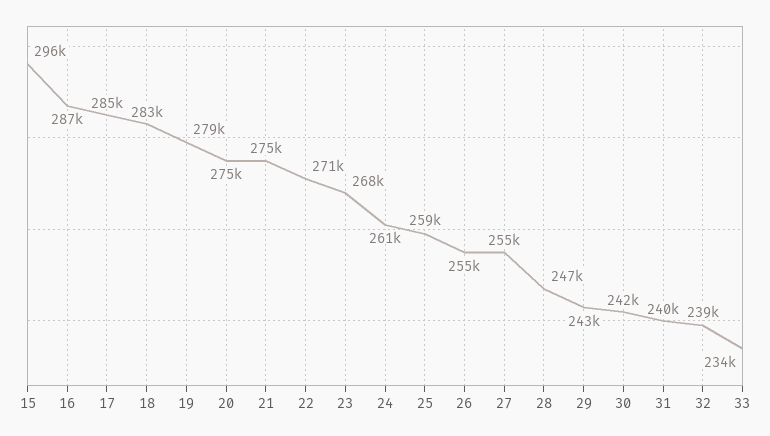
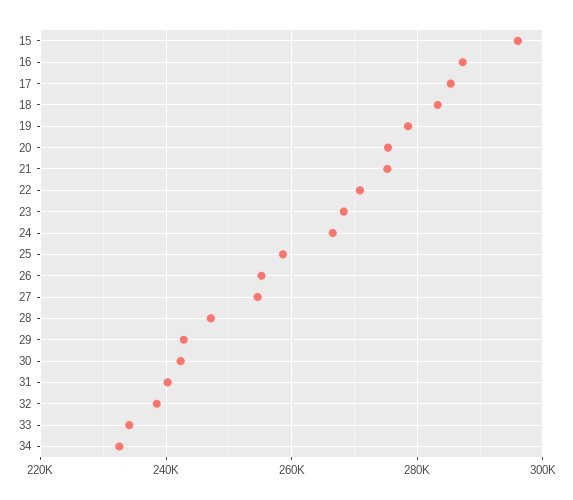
24: 261000 -> 266000
34: none -> 232000

